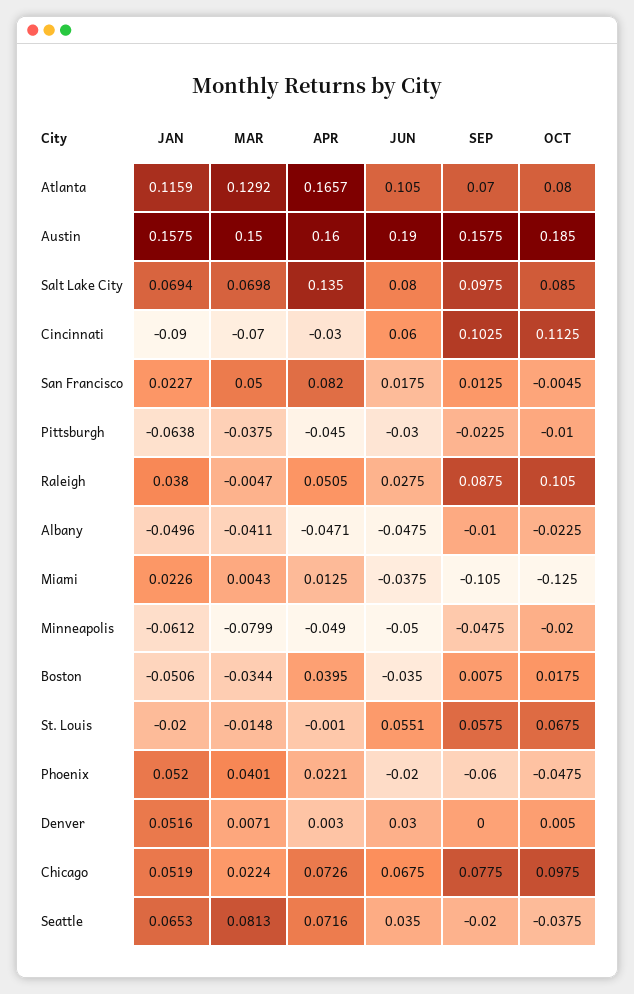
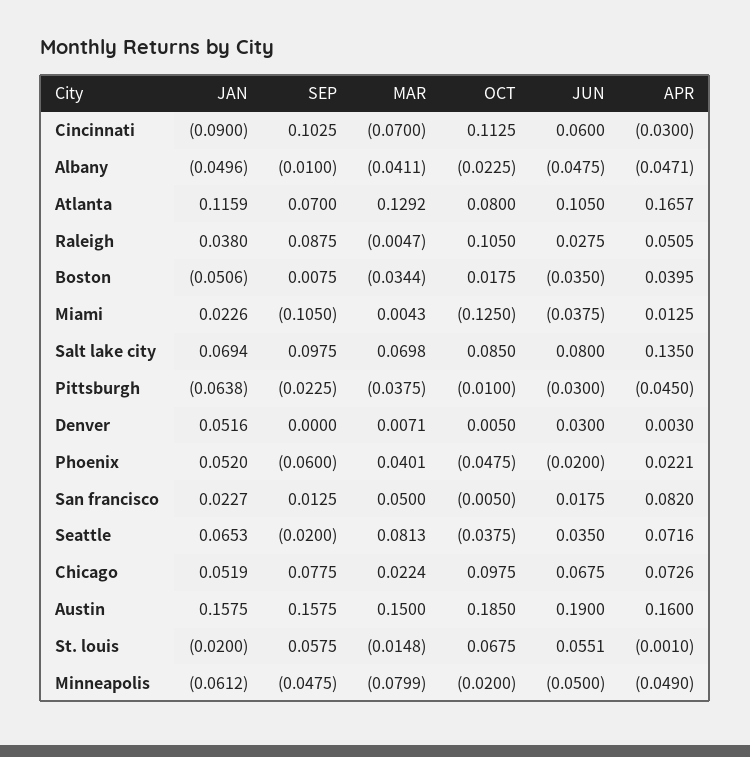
OCT, San Francisco: -0.0045 -> -0.005

